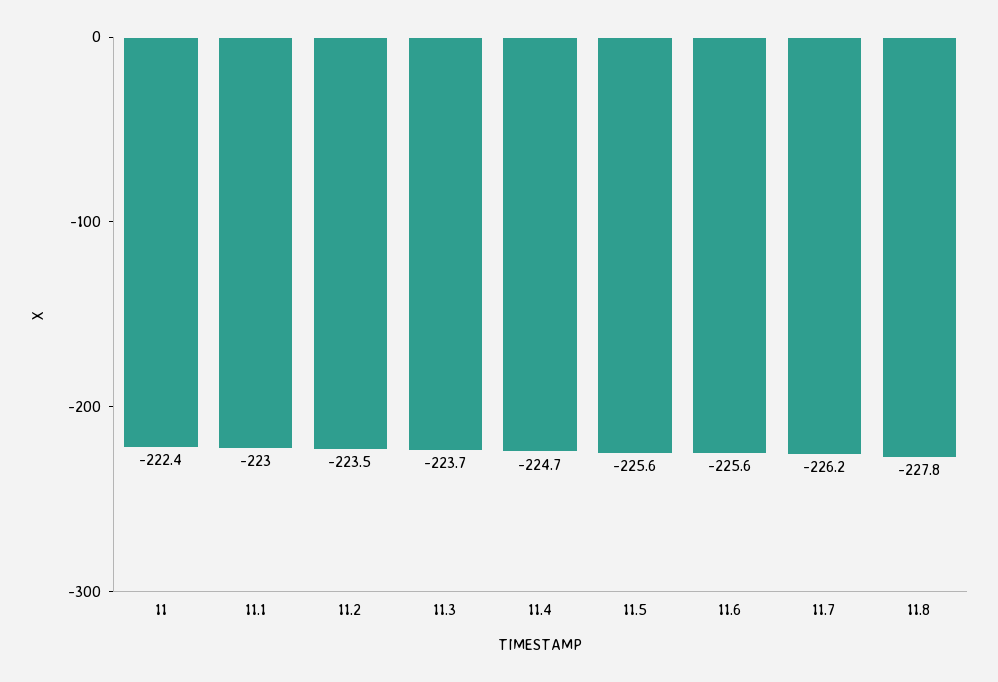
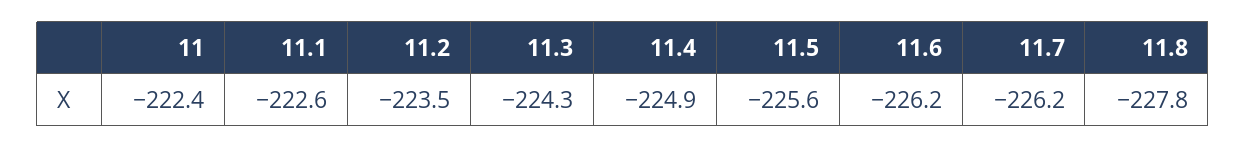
11.1: -223 -> -222.6
11.3: -223.7 -> -224.3
11.4: -224.7 -> -224.9
11.6: -225.6 -> -226.2

